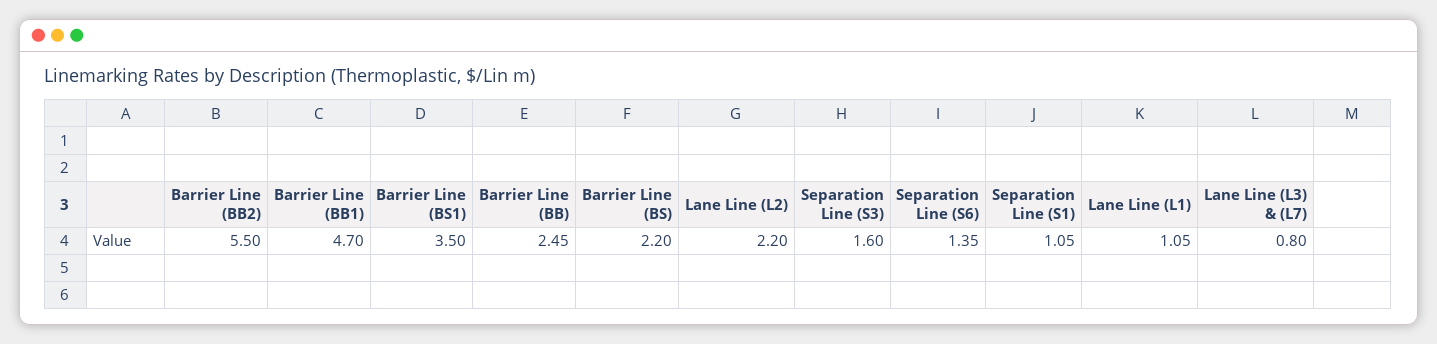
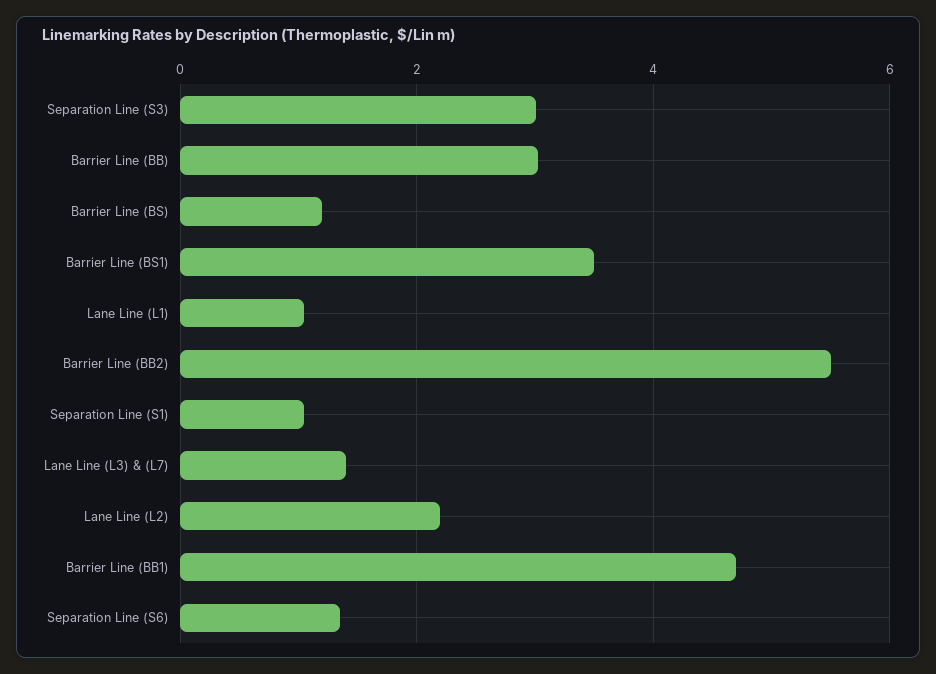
Barrier Line (BB): 2.45 -> 3
Barrier Line (BS): 2.2 -> 1.2
Separation Line (S3): 1.6 -> 3
Lane Line (L3) & (L7): 0.8 -> 1.4

